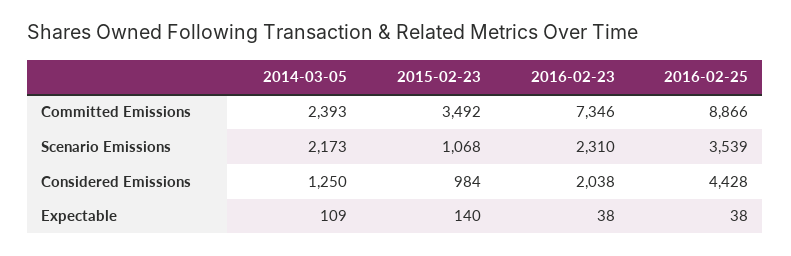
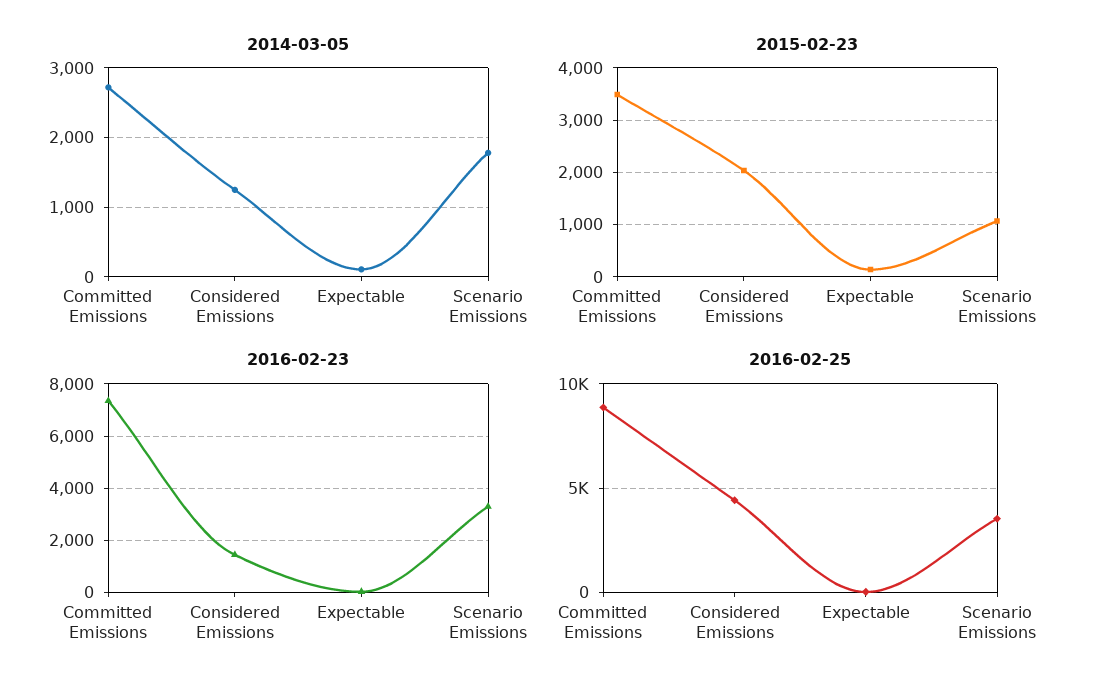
2014-03-05, Committed Emissions: 2393 -> 2700
2014-03-05, Scenario Emissions: 2173 -> 1800
2016-02-23, Scenario Emissions: 2310 -> 3250
2015-02-23, Considered Emissions: 984 -> 2000
2016-02-23, Considered Emissions: 2038 -> 1500

